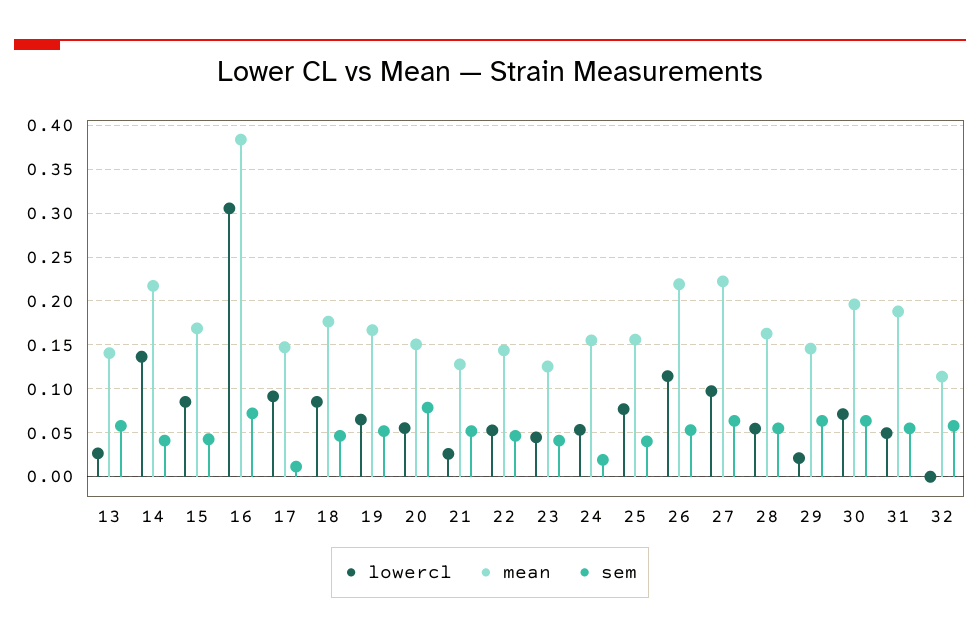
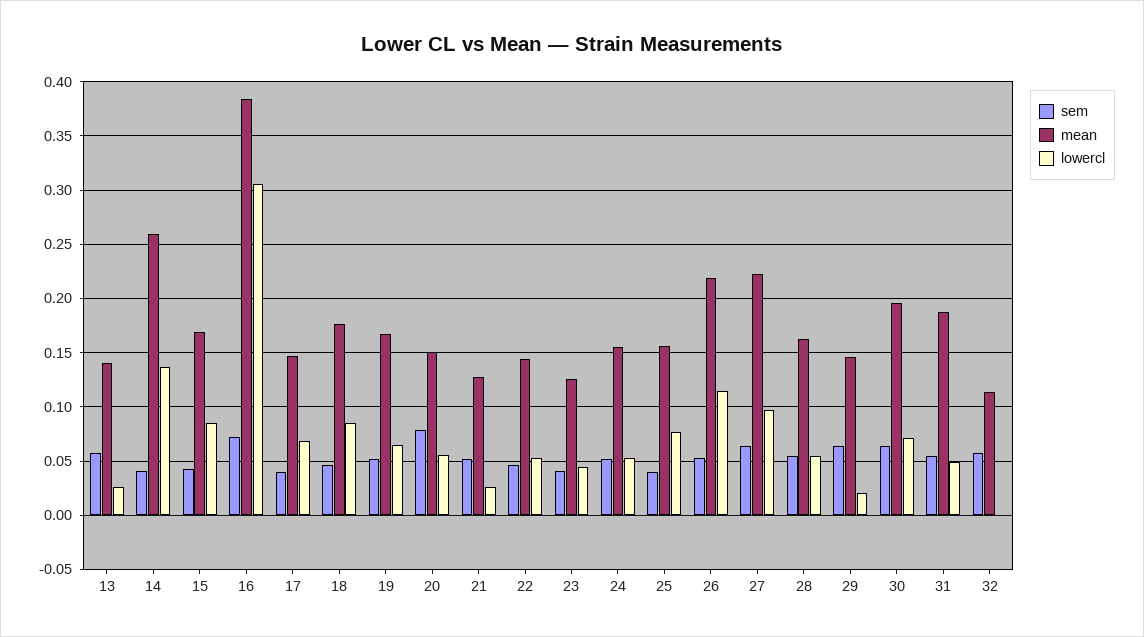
mean, 14: 0.22 -> 0.26
lowercl, 17: 0.09 -> 0.07
sem, 17: 0.01 -> 0.04
sem, 24: 0.02 -> 0.05

